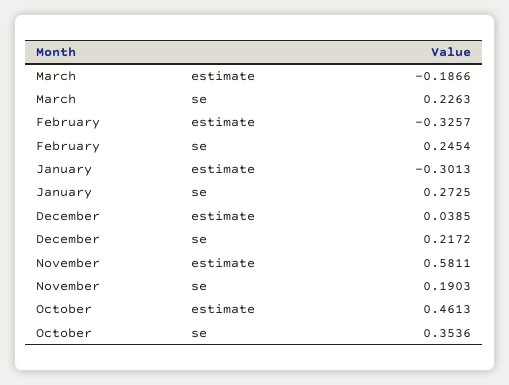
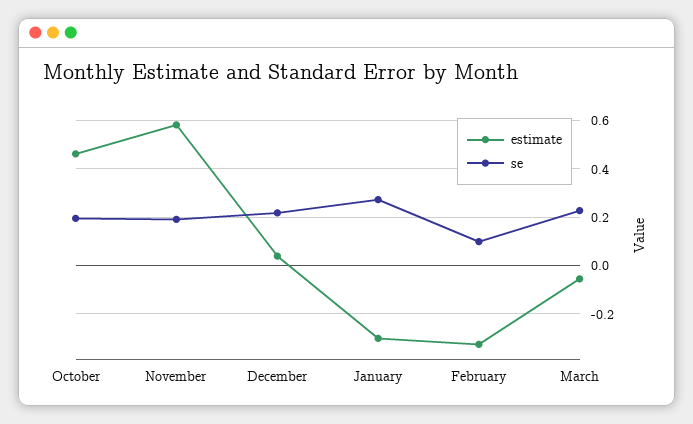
estimate, March: -0.1866 -> -0.05
se, February: 0.2454 -> 0.1
se, October: 0.3536 -> 0.2

